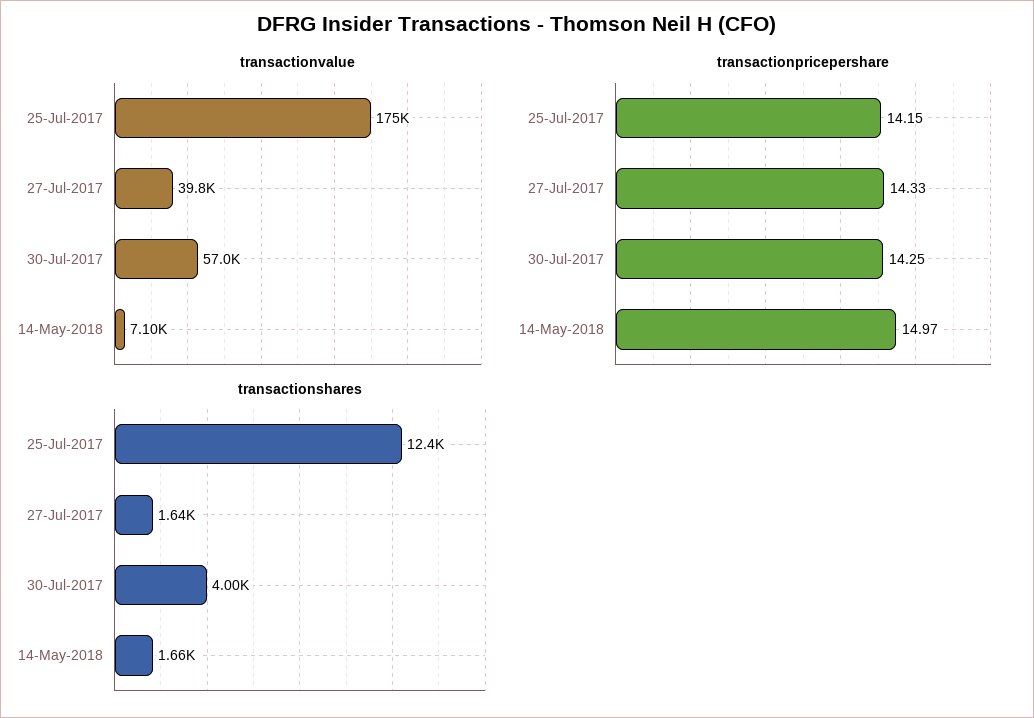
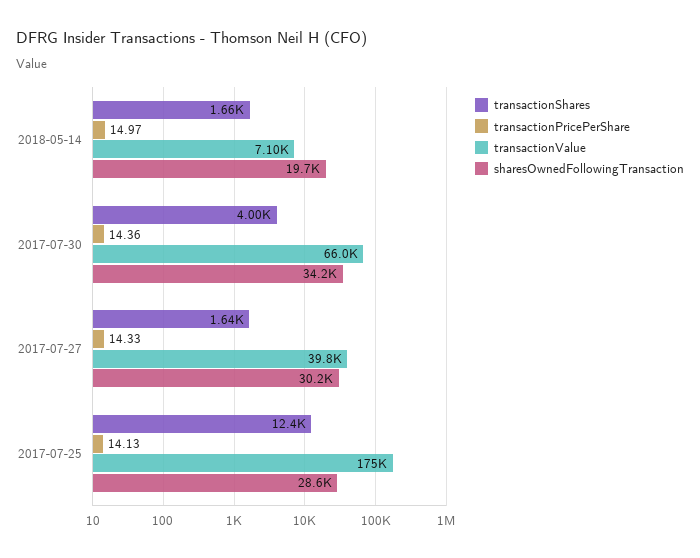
transactionvalue, 30-Jul-2017: 57000 -> 66000
transactionpricepershare, 25-Jul-2017: 14.15 -> 14.13
transactionpricepershare, 30-Jul-2017: 14.25 -> 14.36
sharesOwnedFollowingTransaction, 14-May-2018: none -> 19700
sharesOwnedFollowingTransaction, 30-Jul-2017: none -> 34200
sharesOwnedFollowingTransaction, 27-Jul-2017: none -> 30200
sharesOwnedFollowingTransaction, 25-Jul-2017: none -> 28600

